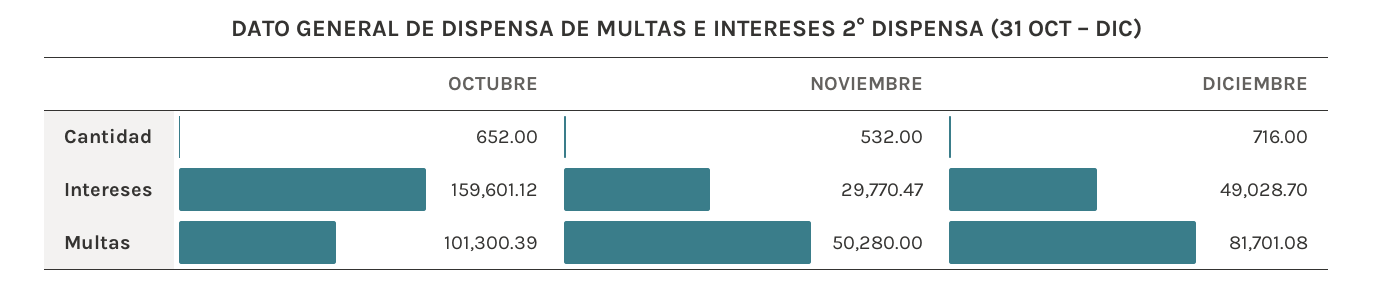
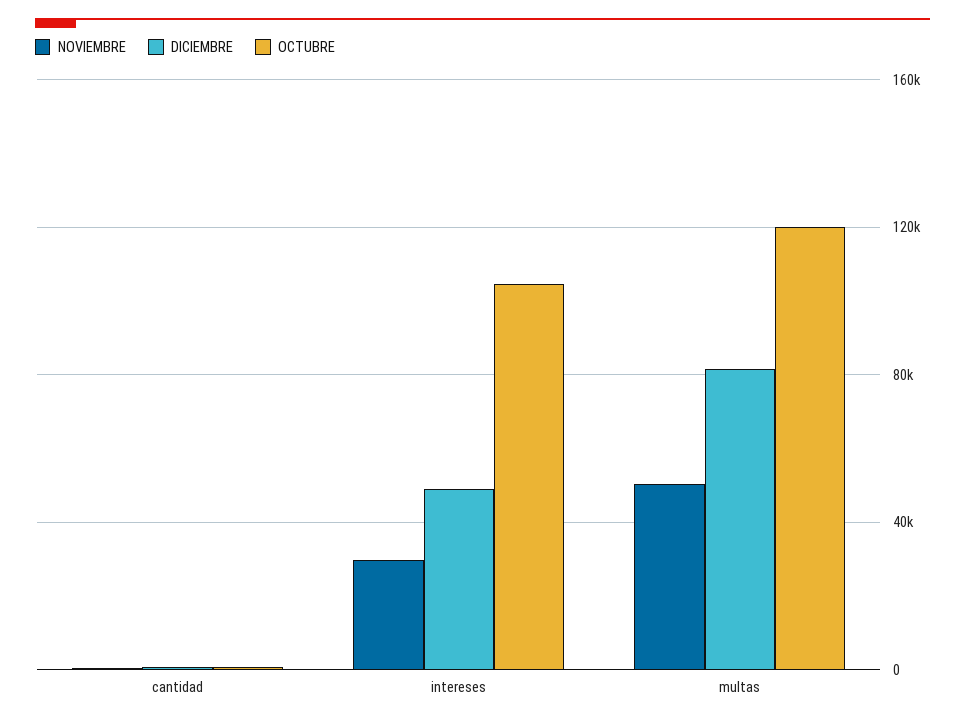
OCTUBRE, Intereses: 159601.12 -> 105000
OCTUBRE, Multas: 101300.39 -> 120000

